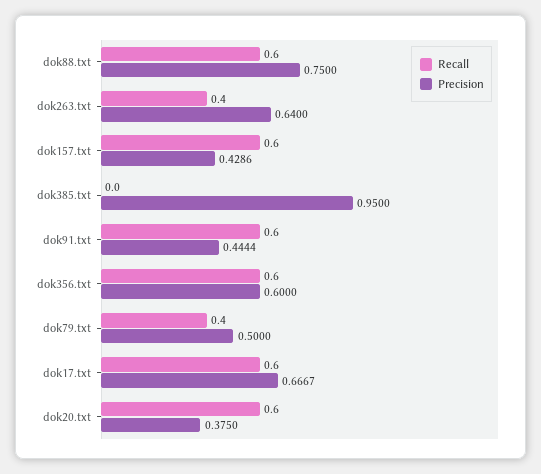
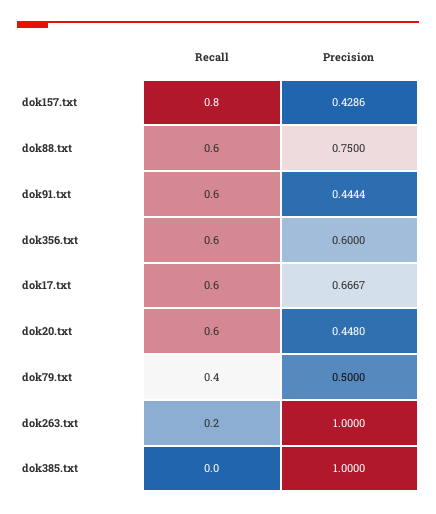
Recall, dok263.txt: 0.4 -> 0.2
Precision, dok263.txt: 0.64 -> 1
Recall, dok157.txt: 0.6 -> 0.8
Precision, dok385.txt: 0.95 -> 1
Precision, dok20.txt: 0.375 -> 0.448

